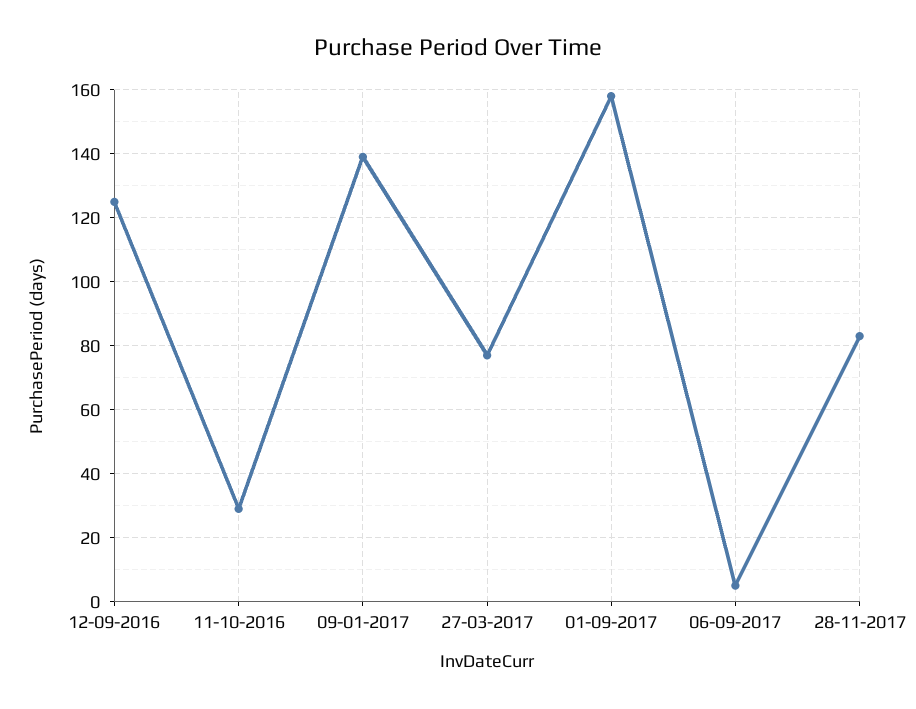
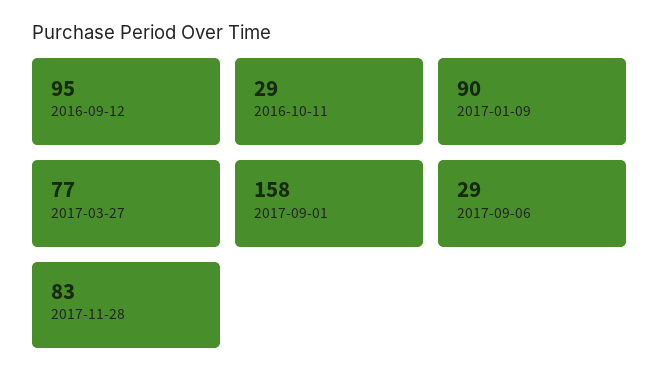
12-09-2016: 125 -> 95
09-01-2017: 140 -> 90
06-09-2017: 5 -> 29

